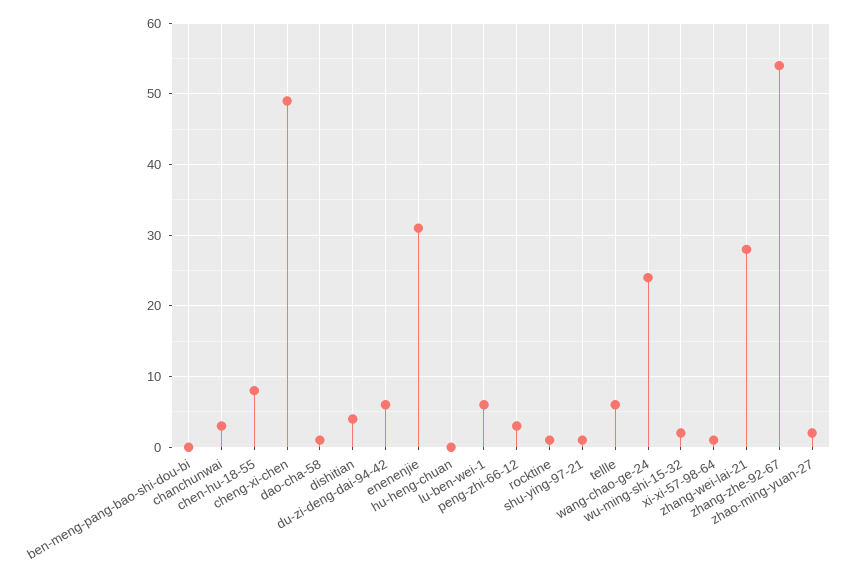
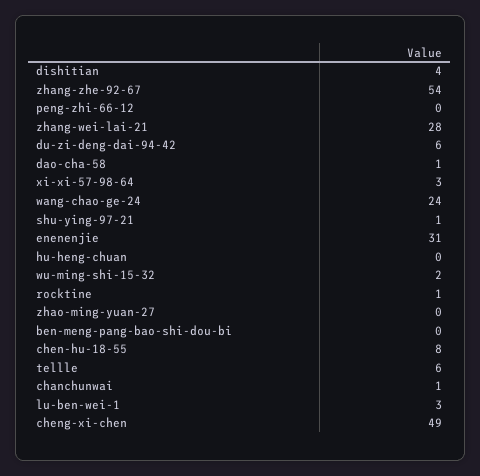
chanchunwai: 3 -> 1
lu-ben-wei-1: 6 -> 3
peng-zhi-66-12: 3 -> 0
xi-xi-57-98-64: 1 -> 3
zhao-ming-yuan-27: 2 -> 0

